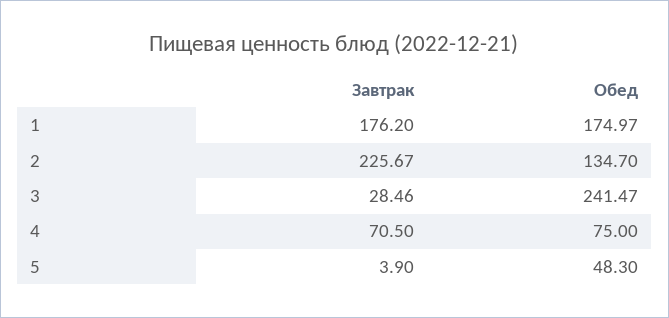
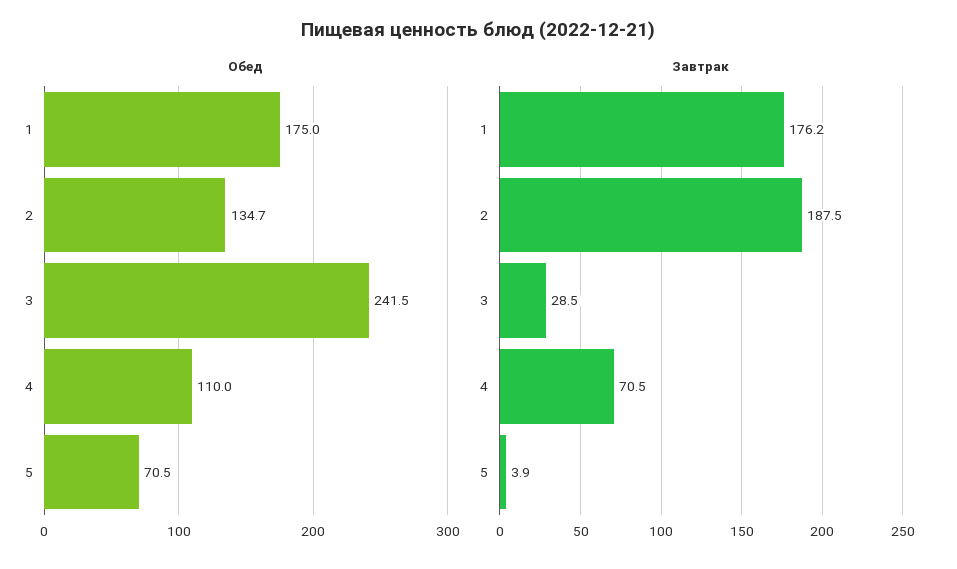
Завтрак, 2: 225.67 -> 187.5
Обед, 4: 75 -> 110
Обед, 5: 48.3 -> 70.5

